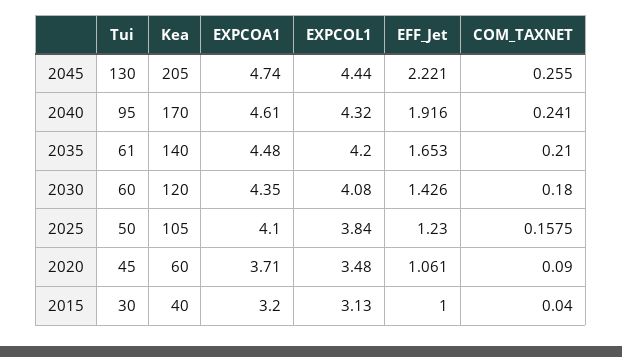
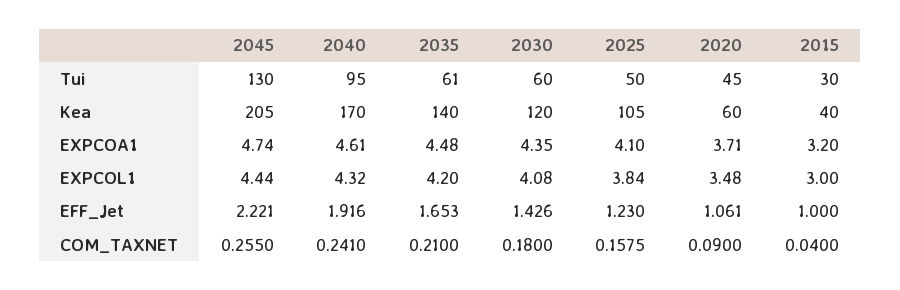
EXPCOL1, 2015: 3.13 -> 3

